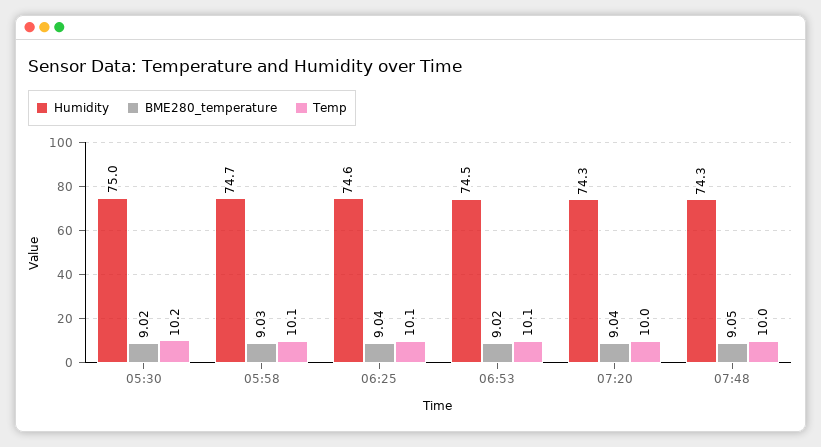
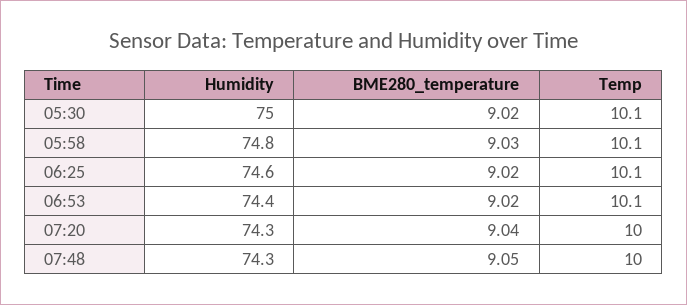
Temp, 05:30: 10.2 -> 10.1
Humidity, 05:58: 74.7 -> 74.8
BME280_temperature, 06:25: 9.04 -> 9.02
Humidity, 06:53: 74.5 -> 74.4

